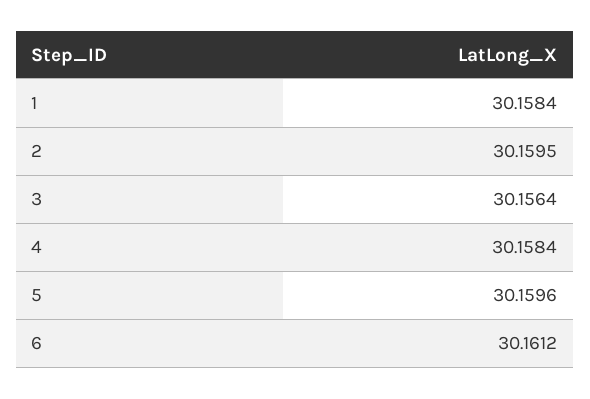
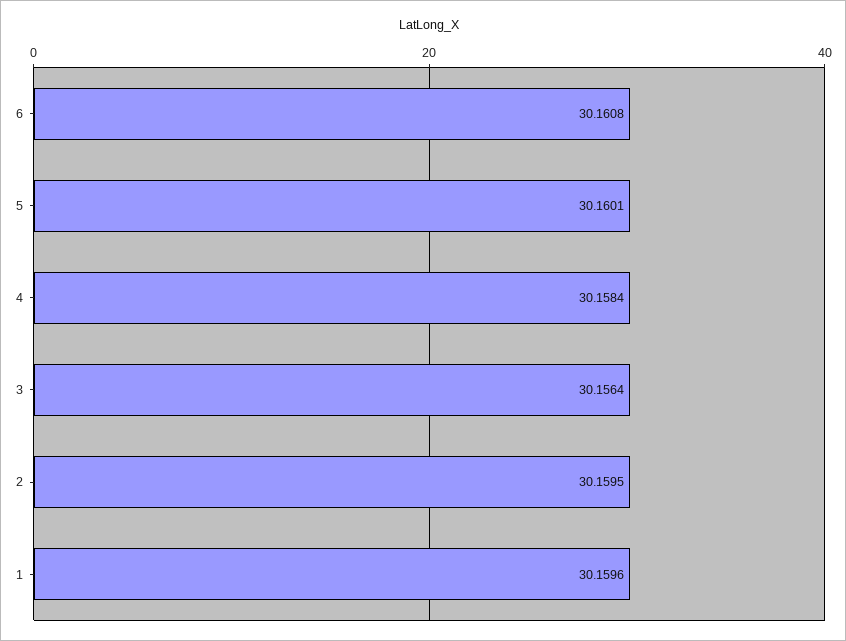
1: 30.1584 -> 30.1596
5: 30.1596 -> 30.1601
6: 30.1612 -> 30.1608

